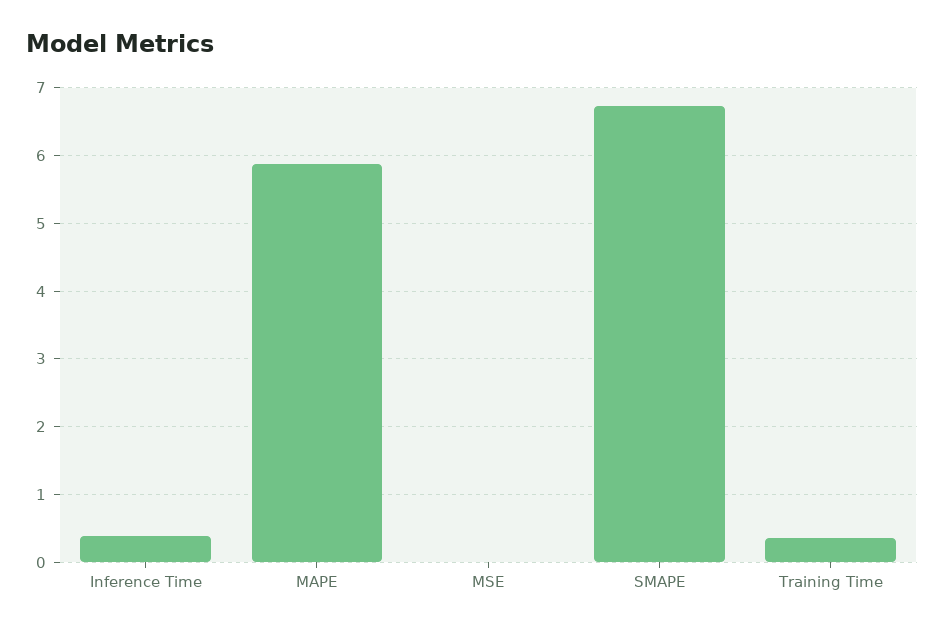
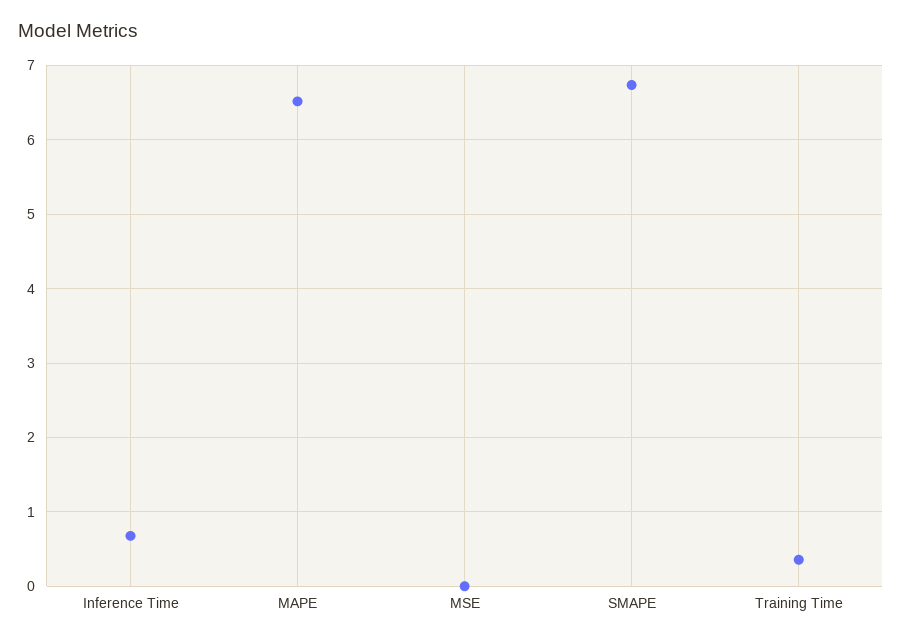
Inference Time: 0.4 -> 0.7
MAPE: 5.9 -> 6.5

